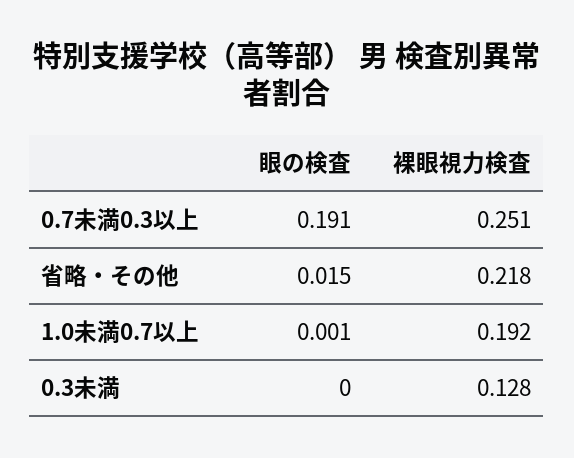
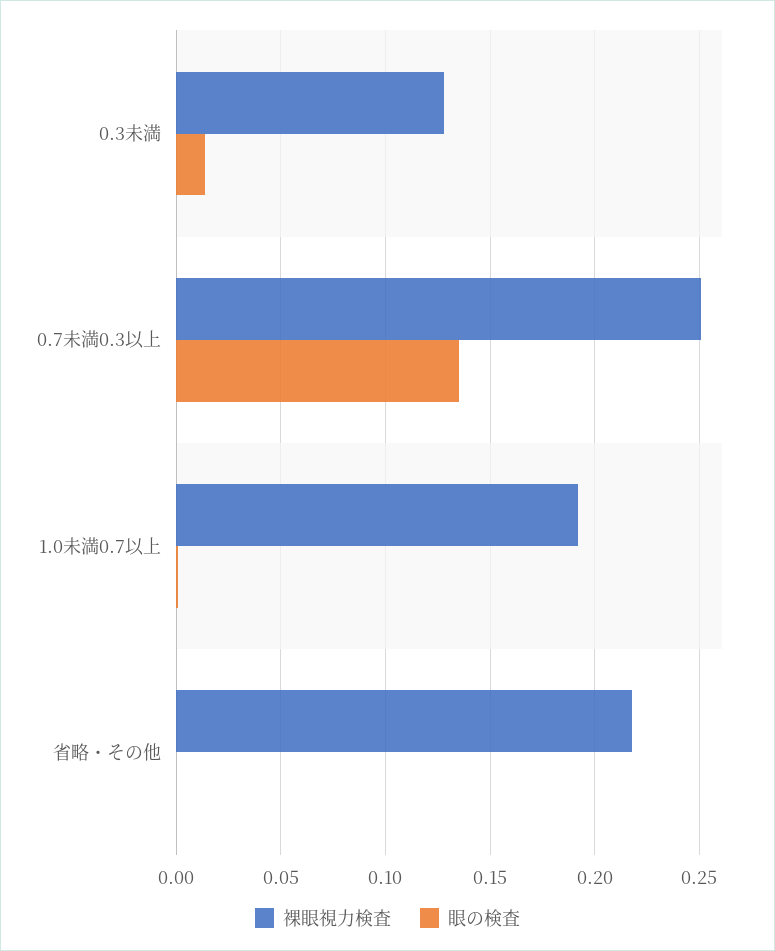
眼の検査, 0.7未満0.3以上: 0.191 -> 0.135
眼の検査, 省略・その他: 0.015 -> 0
眼の検査, 0.3未満: 0 -> 0.015

